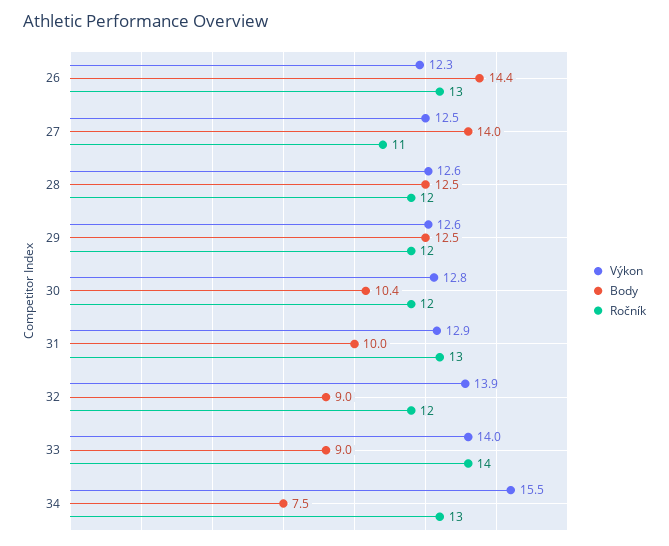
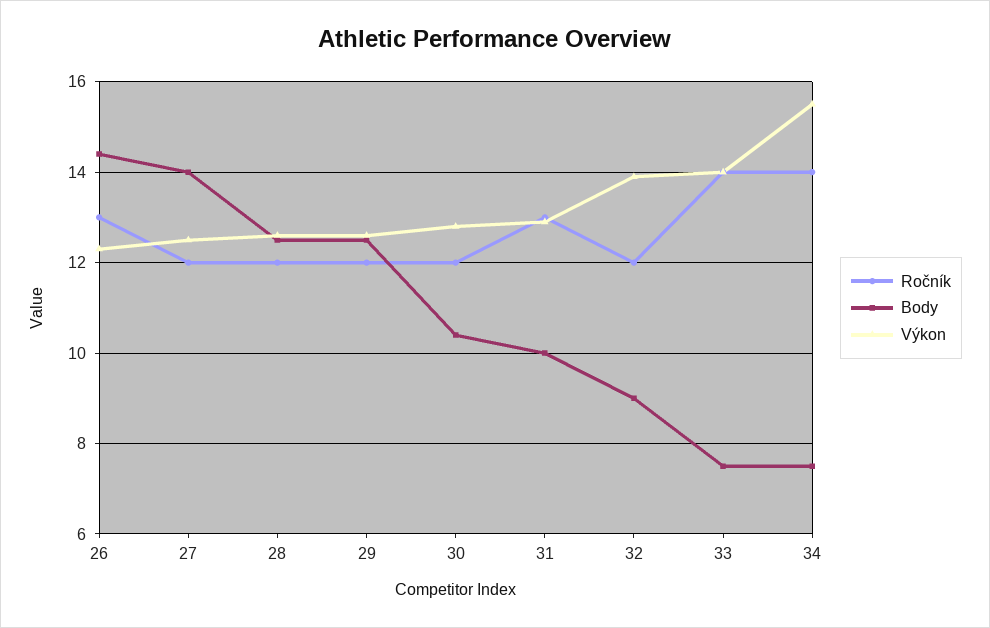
Ročník, 27: 11 -> 12
Body, 33: 9 -> 7.5
Ročník, 34: 13 -> 14

